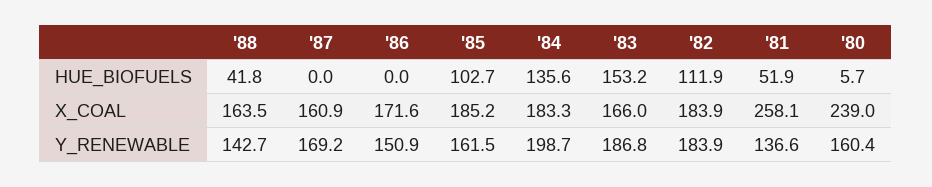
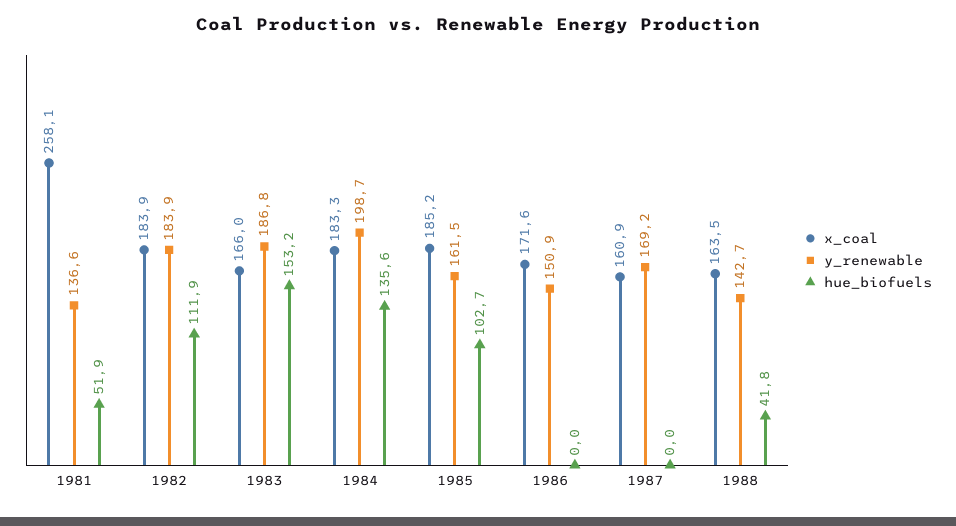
HUE_BIOFUELS, '80: 5.7 -> none
X_COAL, '80: 239 -> none
Y_RENEWABLE, '80: 160.4 -> none

